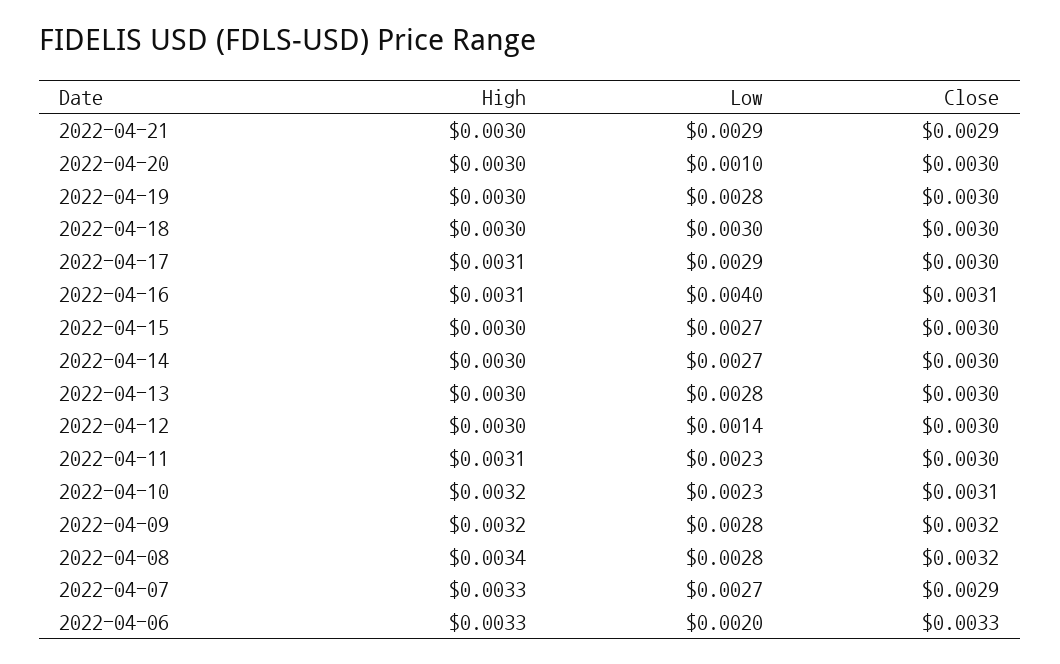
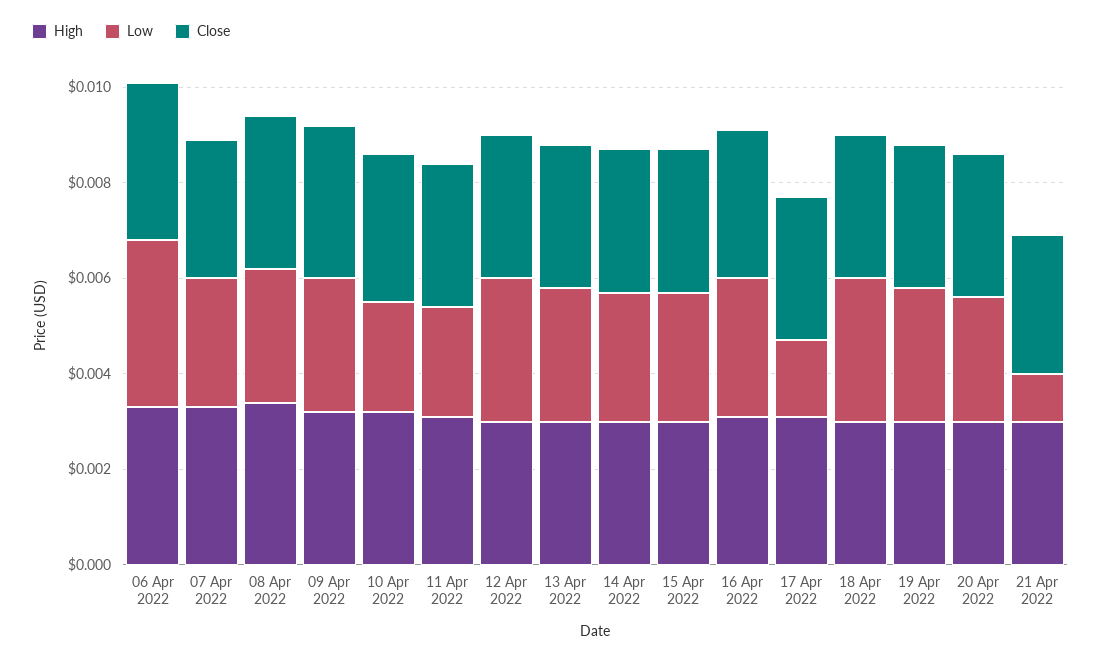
Low, 2022-04-21: 0.0029 -> 0.001
Low, 2022-04-20: 0.001 -> 0.0025
Low, 2022-04-17: 0.0029 -> 0.0015
Low, 2022-04-16: 0.004 -> 0.003
Low, 2022-04-12: 0.0014 -> 0.003
Low, 2022-04-06: 0.002 -> 0.0035

